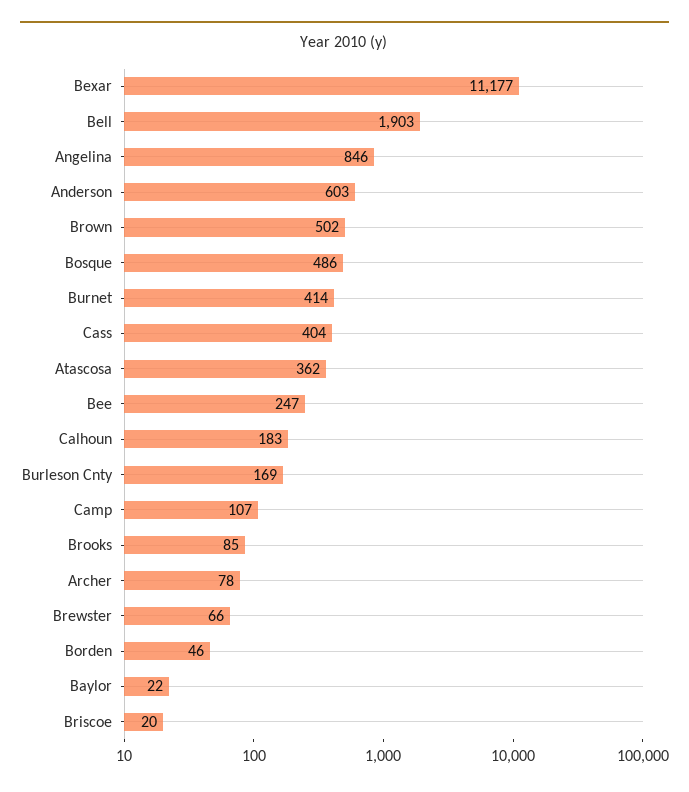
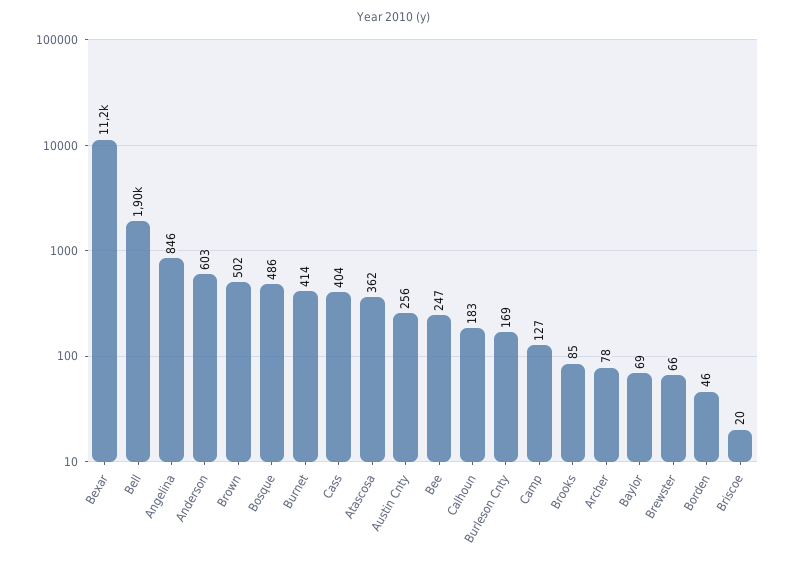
Camp: 107 -> 127
Baylor: 22 -> 69
Austin Cnty: none -> 256

